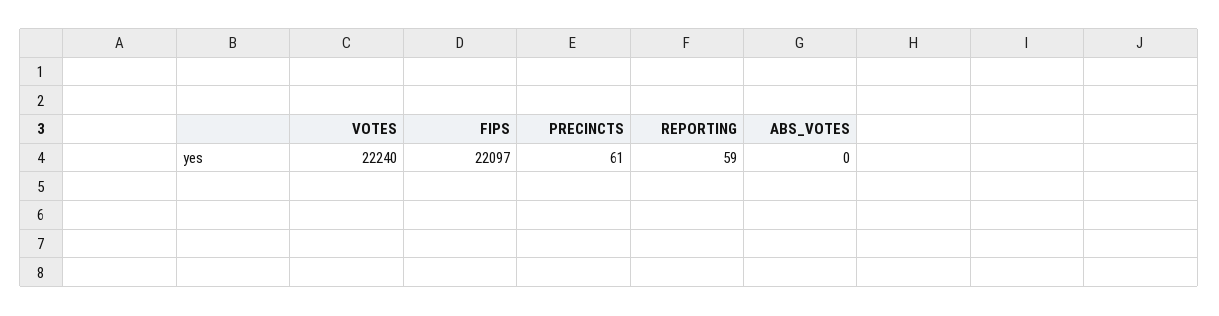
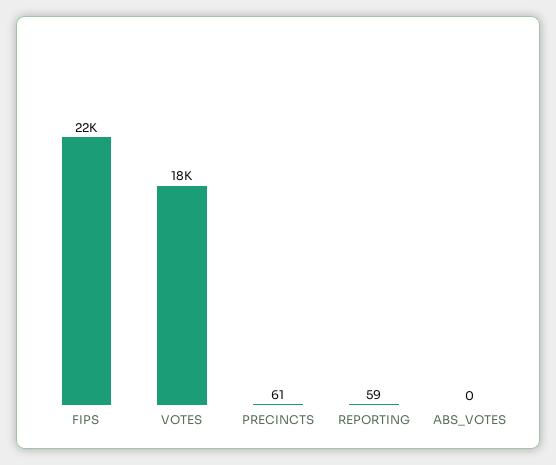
VOTES: 22240 -> 18000

